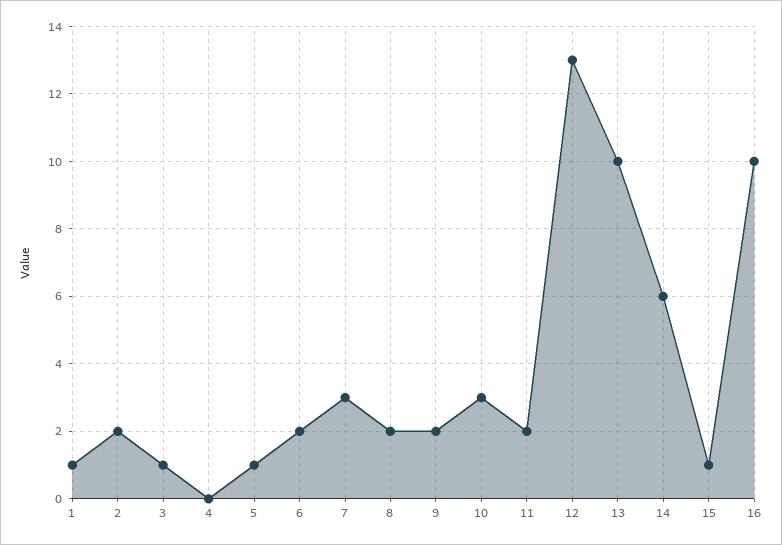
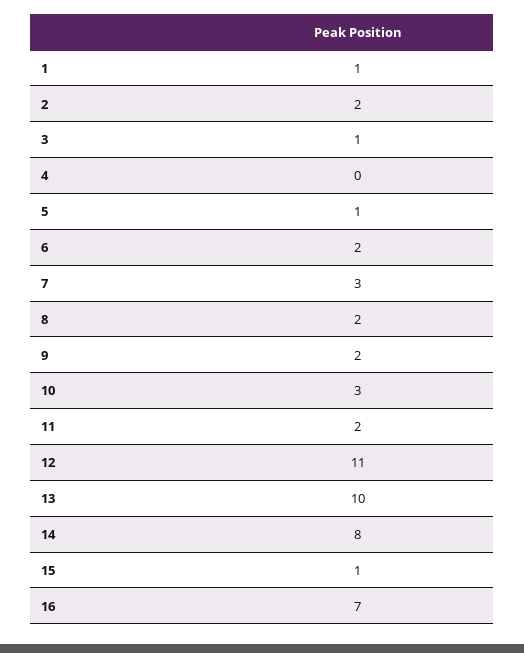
12: 13 -> 11
14: 6 -> 8
16: 10 -> 7

